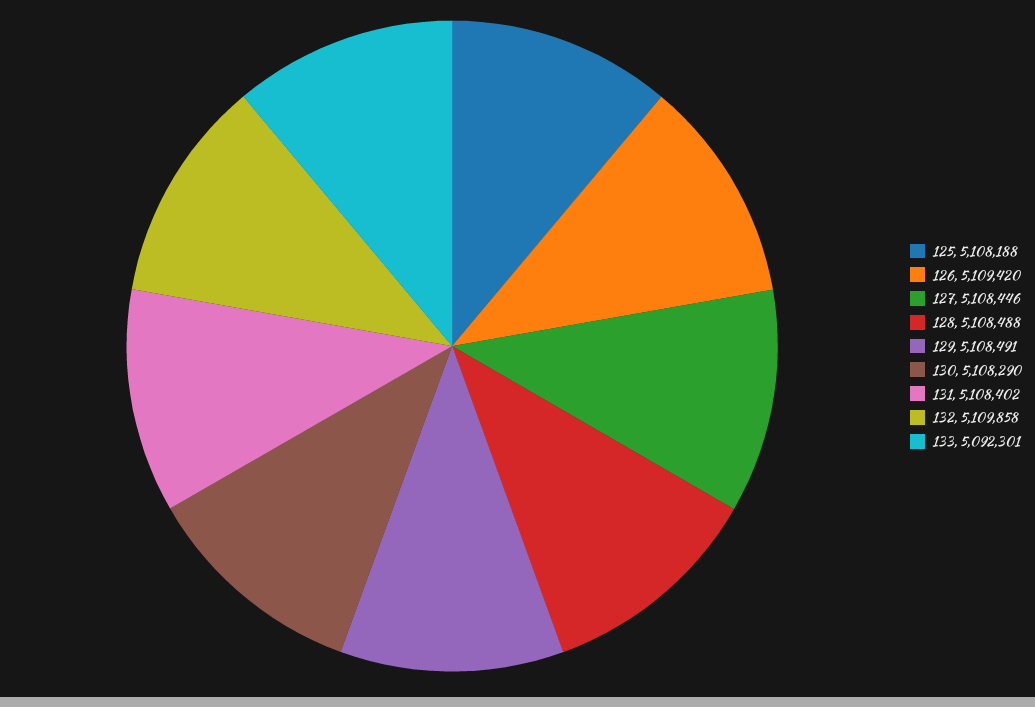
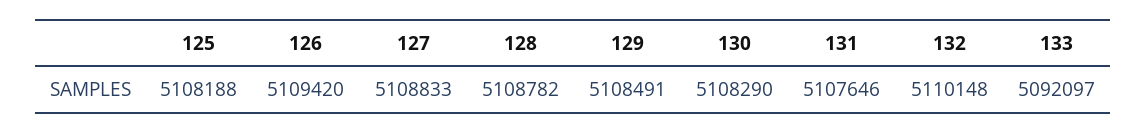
127: 5108446 -> 5108833
128: 5108488 -> 5108782
131: 5108402 -> 5107646
132: 5109858 -> 5110148
133: 5092301 -> 5092097

